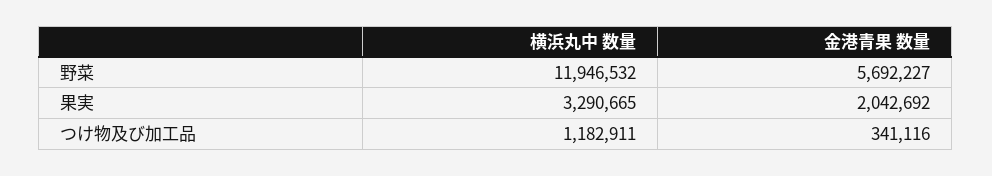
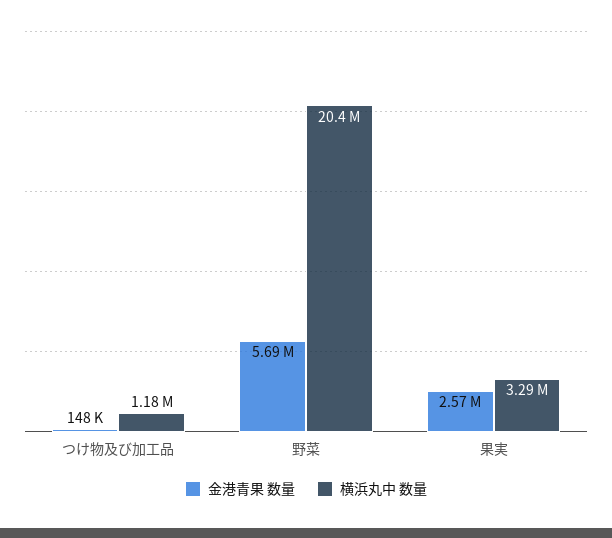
横浜丸中 数量, 野菜: 11946532 -> 20400000
金港青果 数量, 果実: 2042692 -> 2570000
金港青果 数量, つけ物及び加工品: 341116 -> 148000

